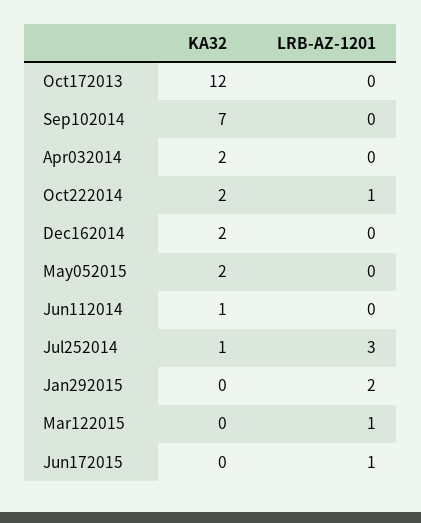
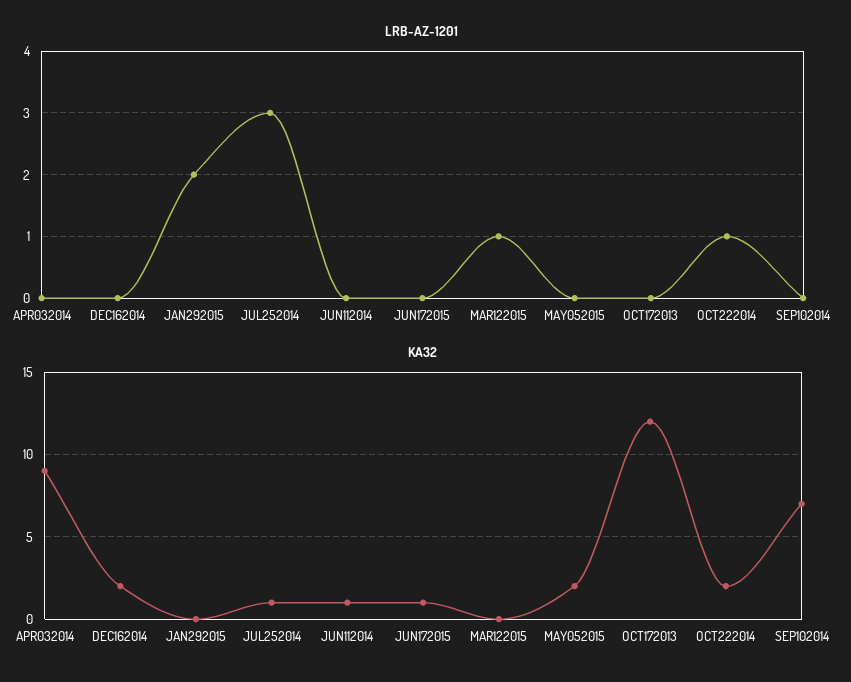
KA32, Apr032014: 2 -> 9
KA32, Jun172015: 0 -> 1
LRB-AZ-1201, Jun172015: 1 -> 0

